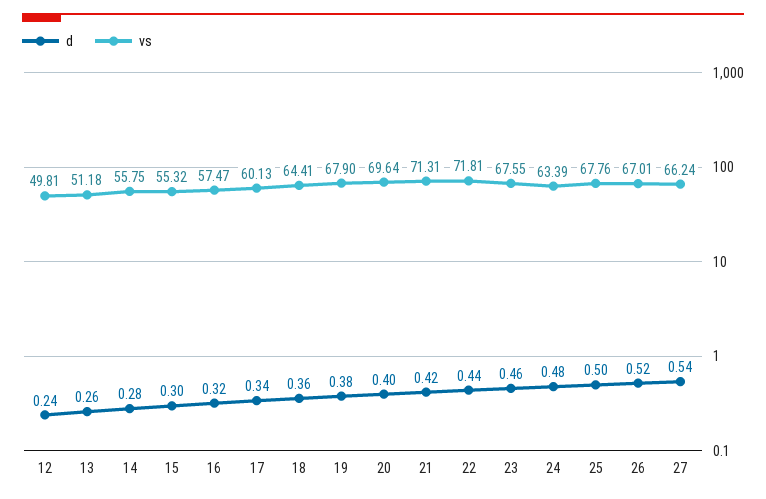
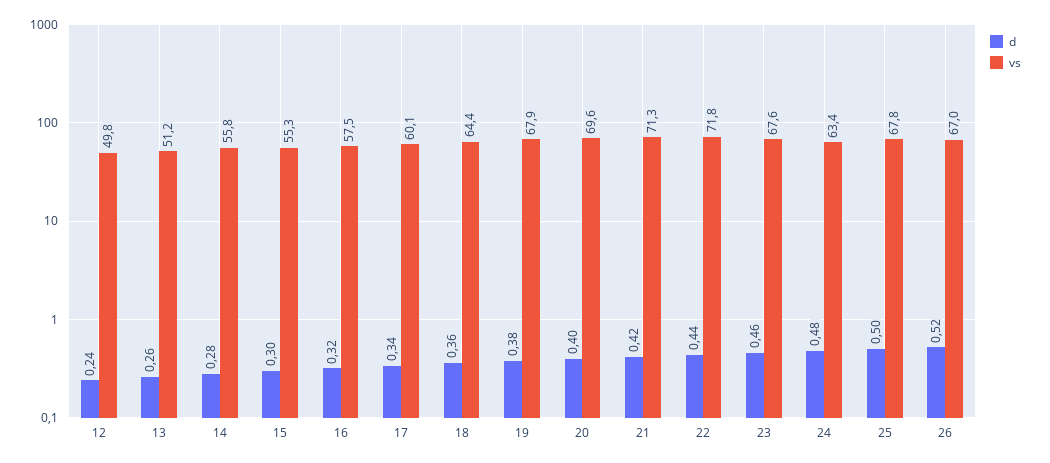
d, 27: 0.54 -> none
vs, 27: 66.24 -> none

